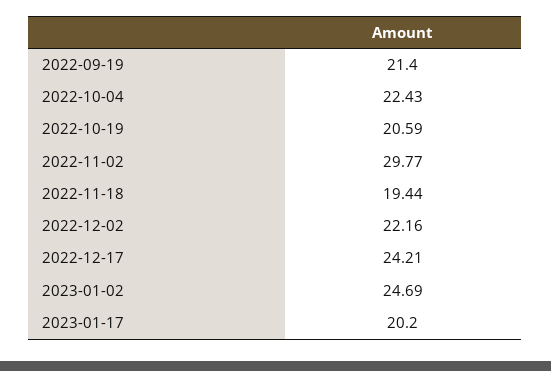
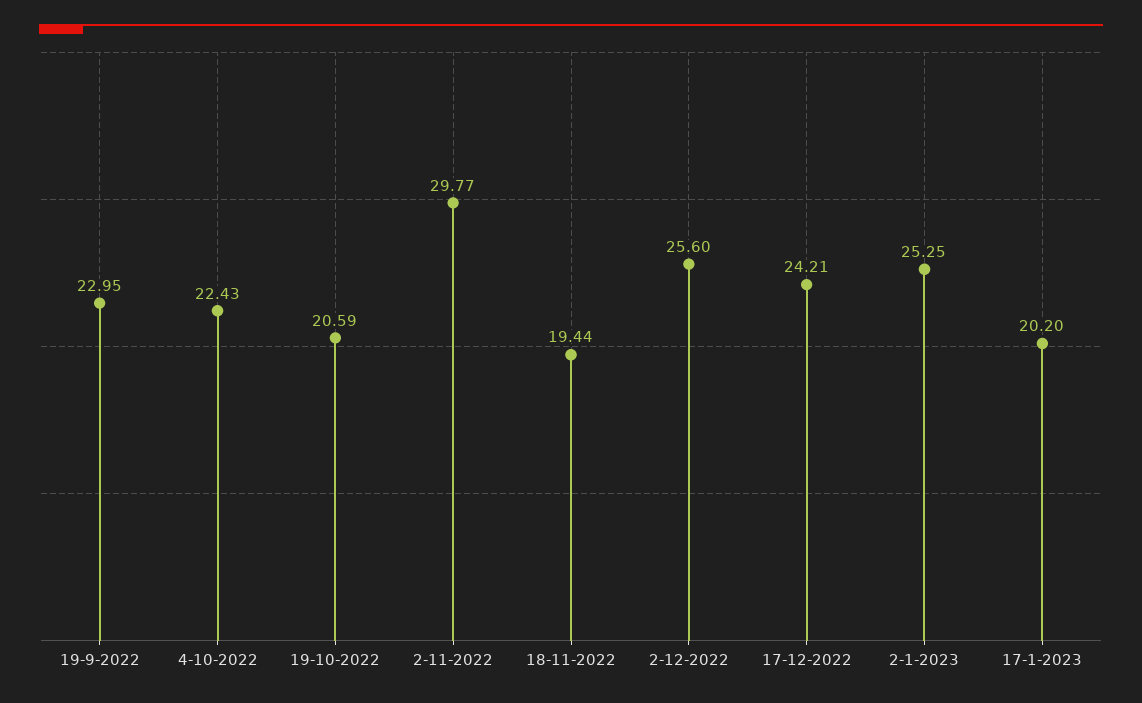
2022-09-19: 21.4 -> 22.95
2022-12-02: 22.16 -> 25.6
2023-01-02: 24.69 -> 25.25

